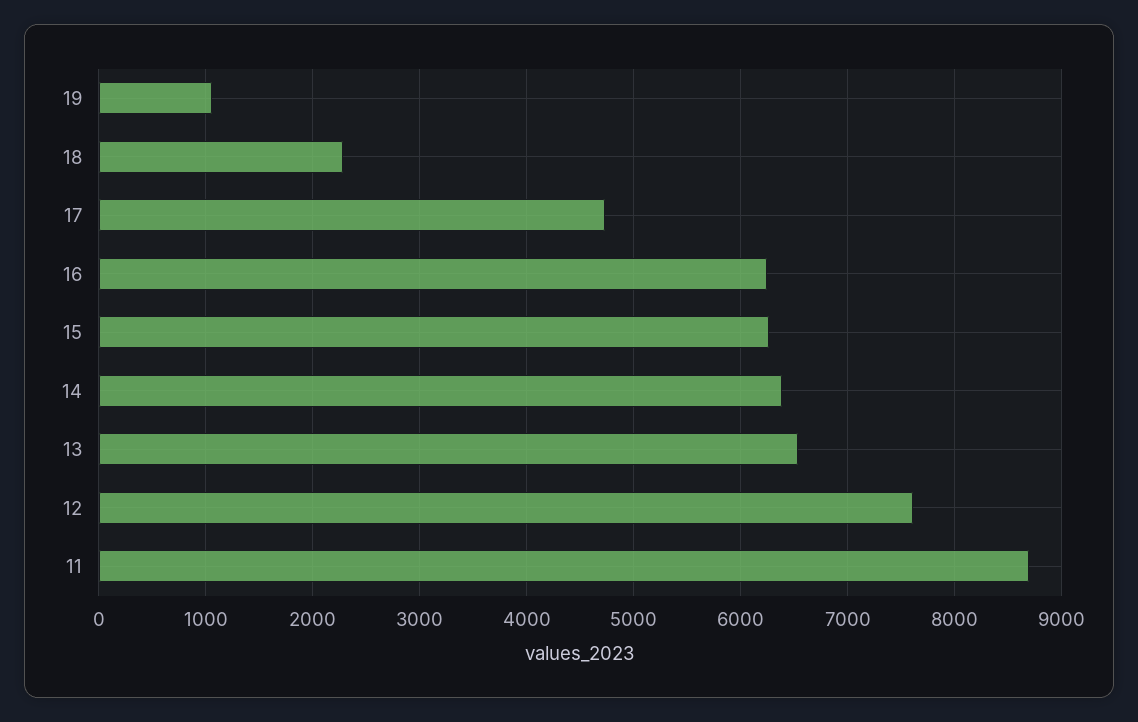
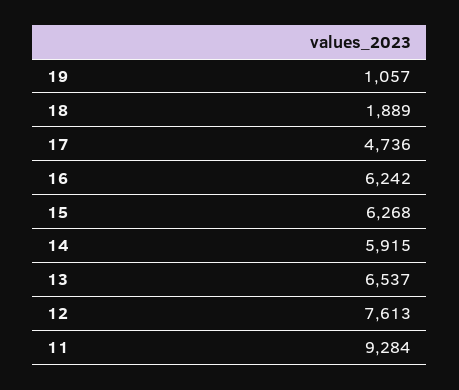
18: 2300 -> 1889
14: 6400 -> 5915
11: 8700 -> 9284

